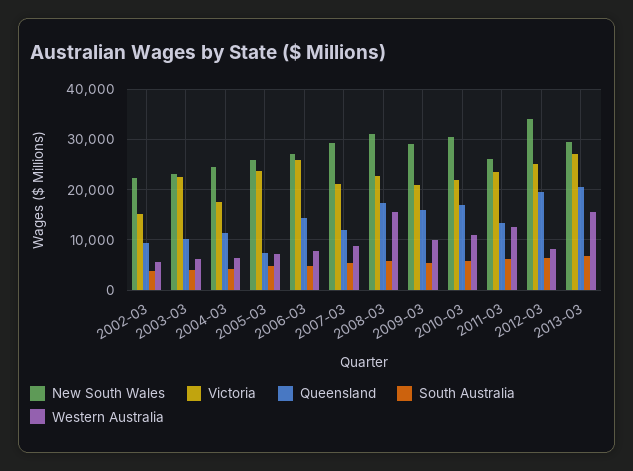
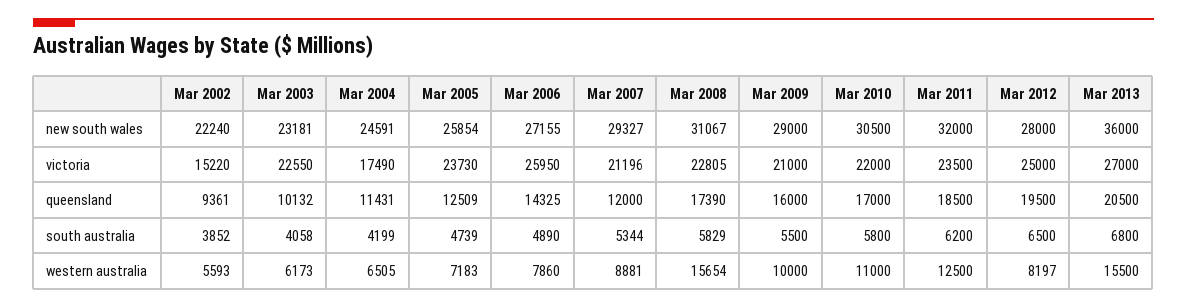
Queensland, 2005-03: 8000 -> 12509
New South Wales, 2011-03: 26000 -> 32000
Queensland, 2011-03: 14000 -> 18500
New South Wales, 2012-03: 34000 -> 28000
New South Wales, 2013-03: 30000 -> 36000

